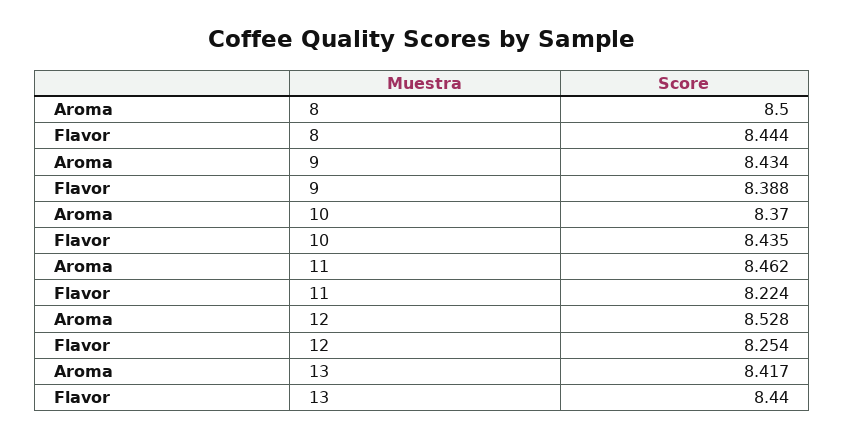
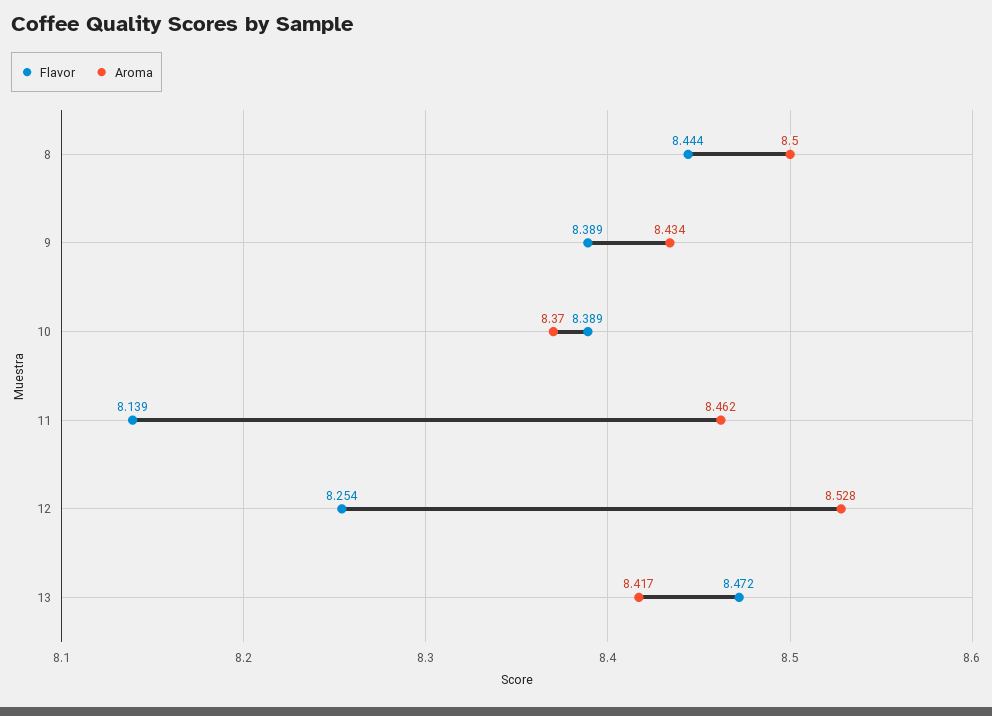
Flavor, 9: 8.388 -> 8.389
Flavor, 10: 8.435 -> 8.389
Flavor, 11: 8.224 -> 8.139
Flavor, 13: 8.44 -> 8.472

